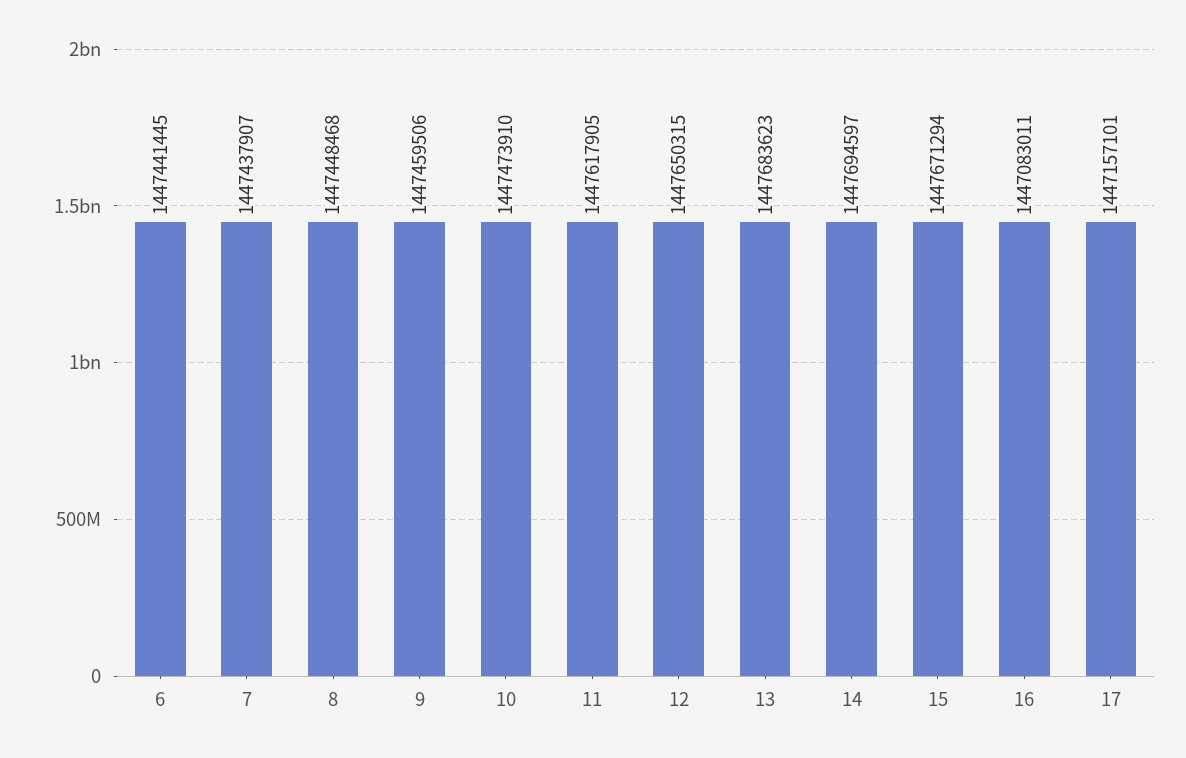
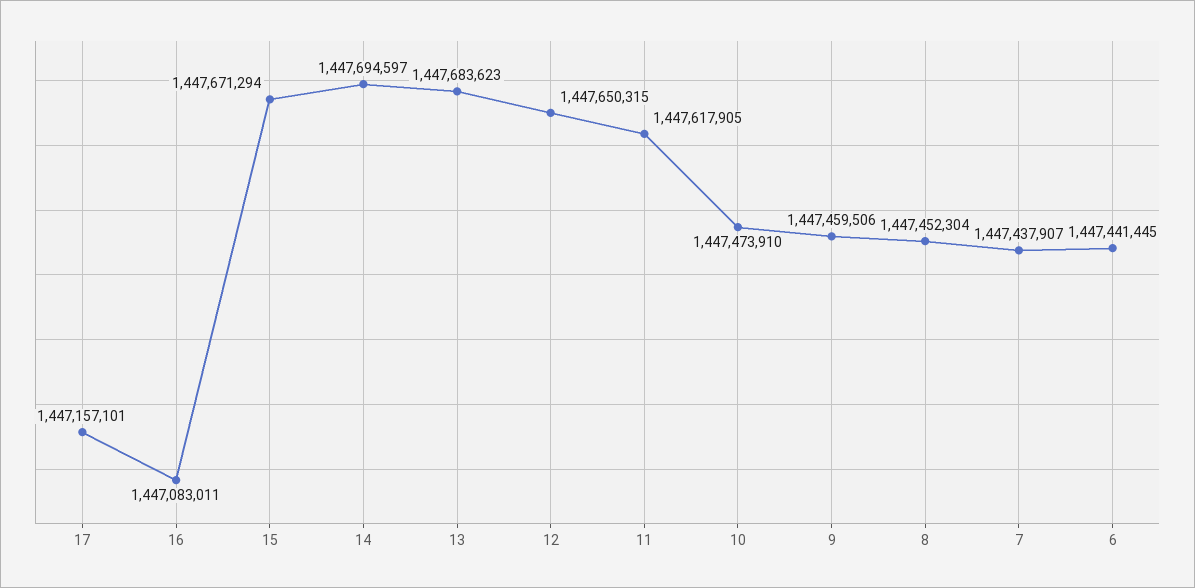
8: 1447448468 -> 1447452304

